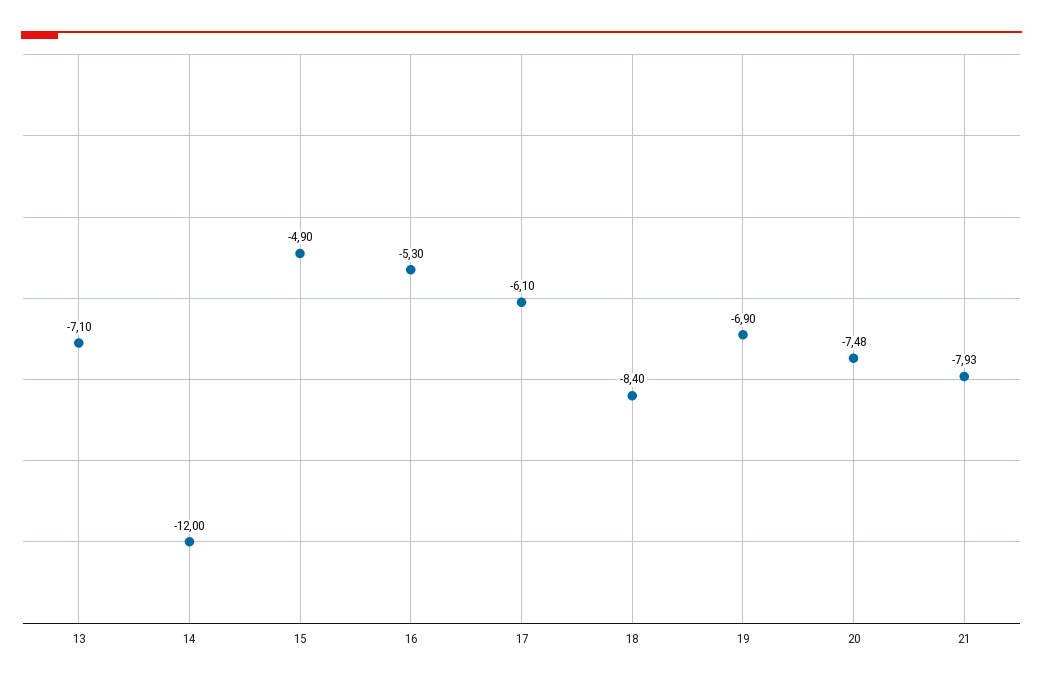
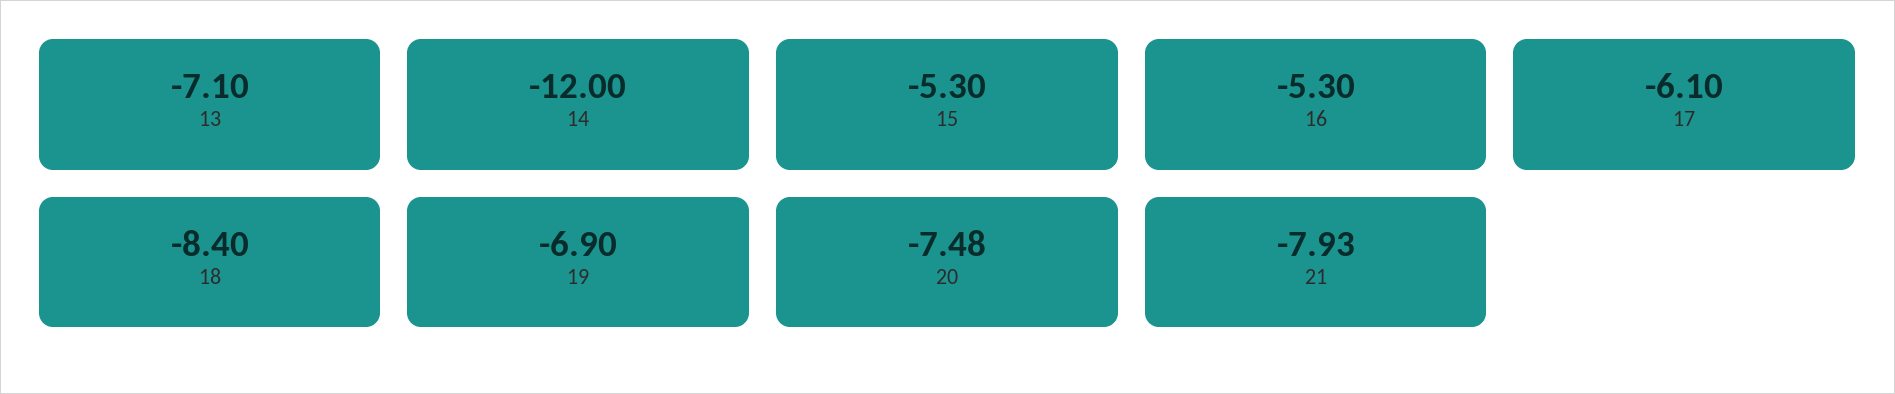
15: -4.9 -> -5.3

